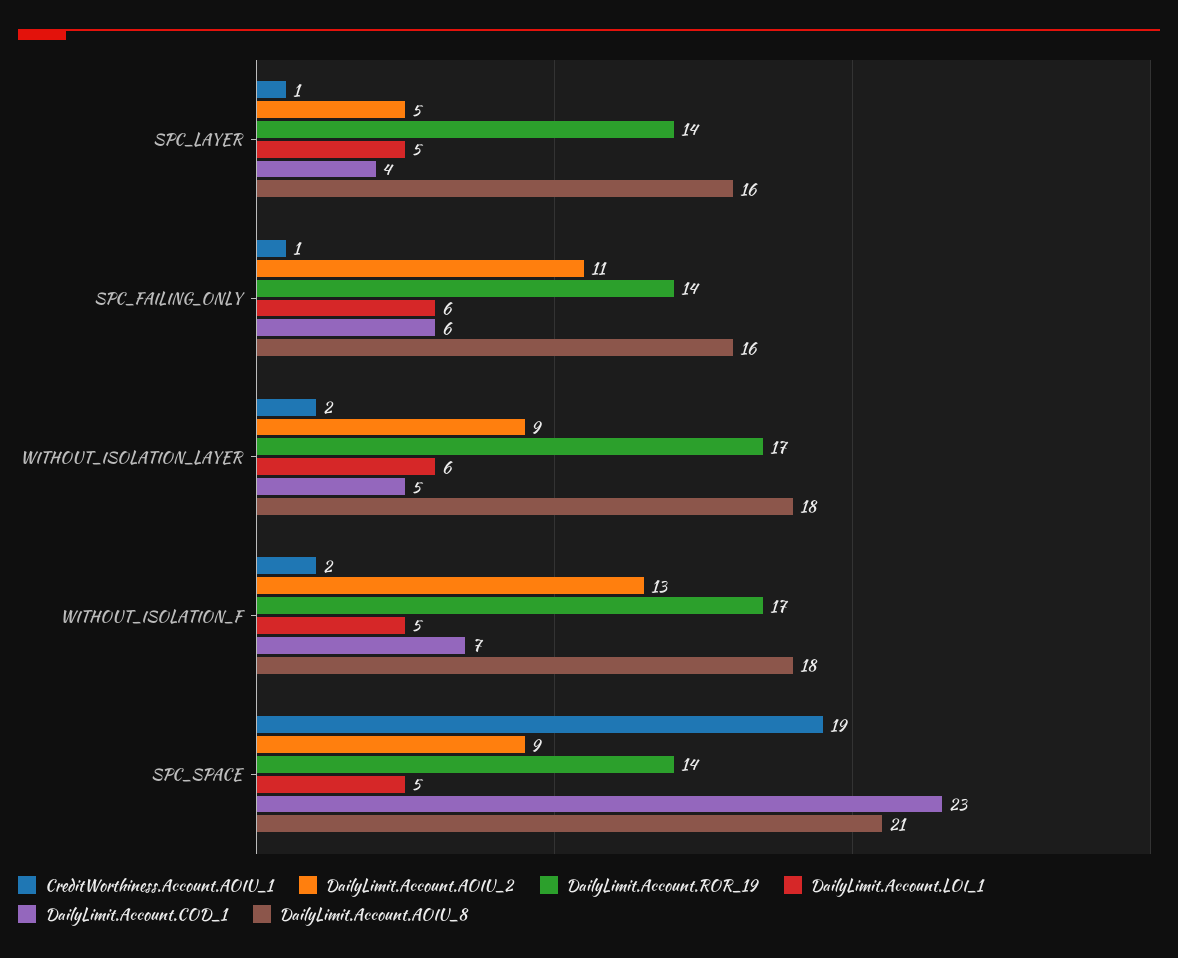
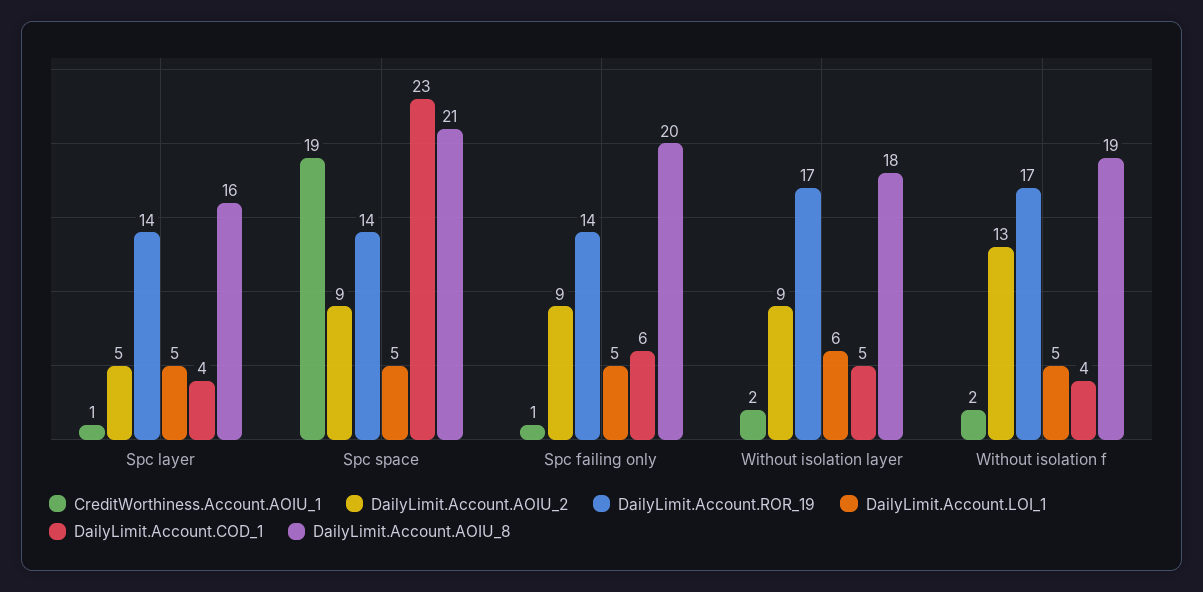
DailyLimit.Account.AOIU_2, SPC_FAILING_ONLY: 11 -> 9
DailyLimit.Account.LOI_1, SPC_FAILING_ONLY: 6 -> 5
DailyLimit.Account.AOIU_8, SPC_FAILING_ONLY: 16 -> 20
DailyLimit.Account.COD_1, WITHOUT_ISOLATION_F: 7 -> 4
DailyLimit.Account.AOIU_8, WITHOUT_ISOLATION_F: 18 -> 19

